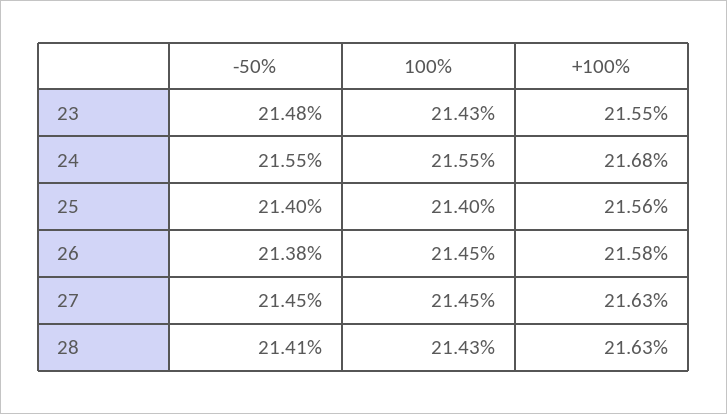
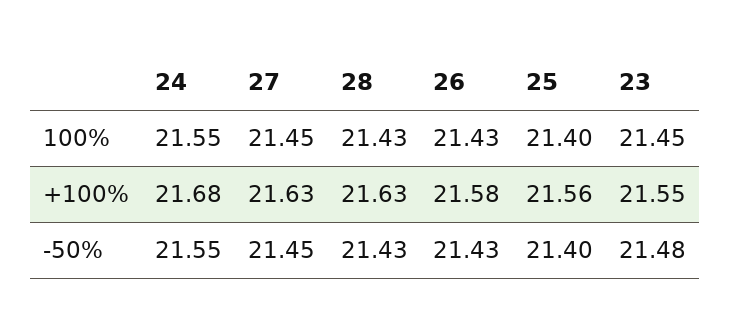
100%, 23: 21.43 -> 21.45
-50%, 26: 21.38 -> 21.43
100%, 26: 21.45 -> 21.43
-50%, 28: 21.41 -> 21.43

